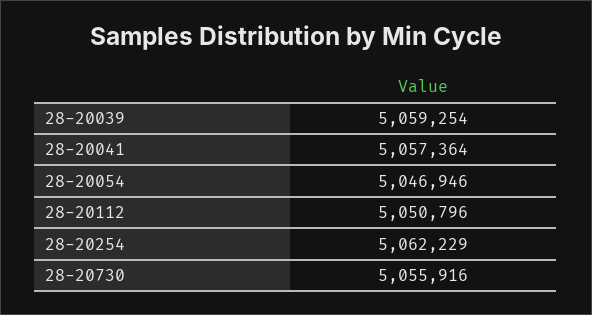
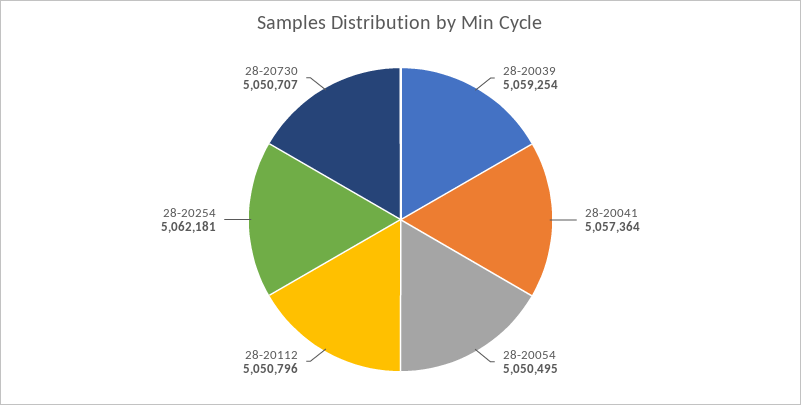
28-20054: 5046946 -> 5050495
28-20254: 5062229 -> 5062181
28-20730: 5055916 -> 5050707

